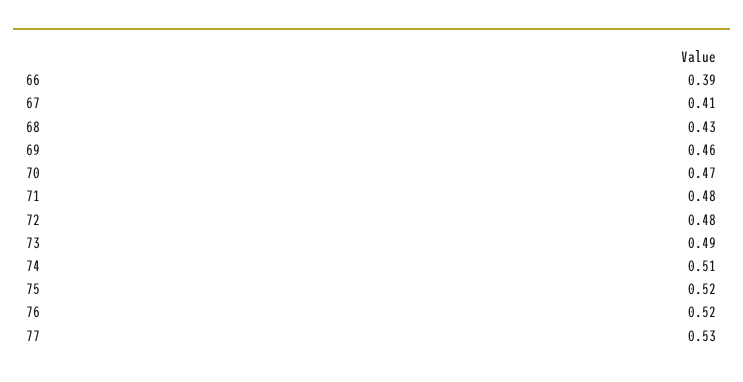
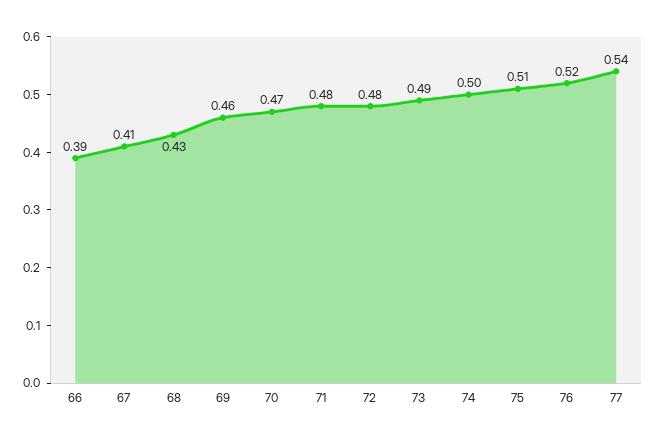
74: 0.51 -> 0.5
75: 0.52 -> 0.51
77: 0.53 -> 0.54

